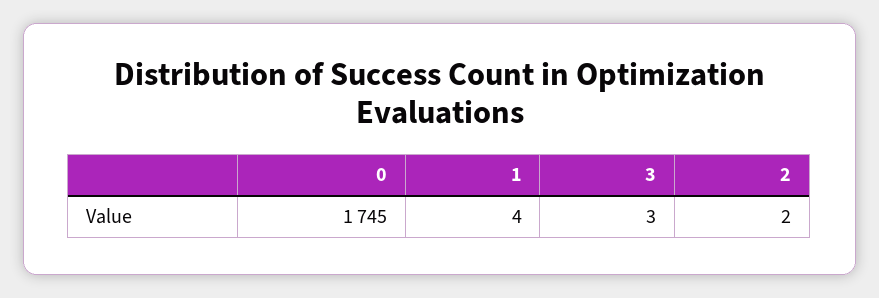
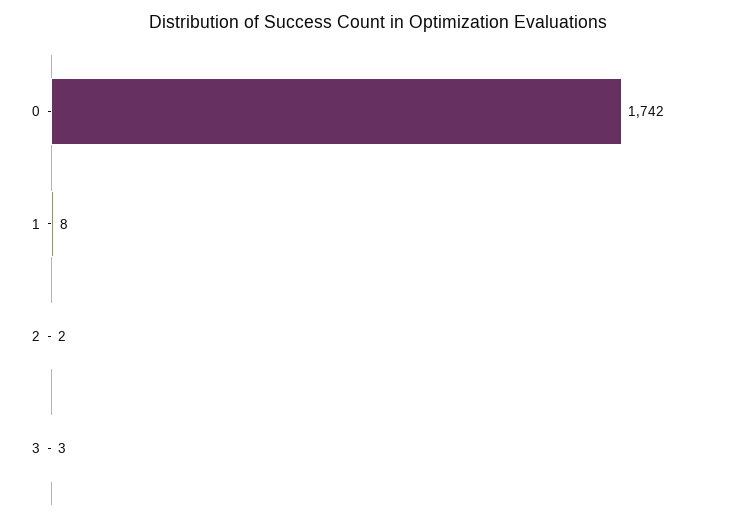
0: 1745 -> 1742
1: 4 -> 8

